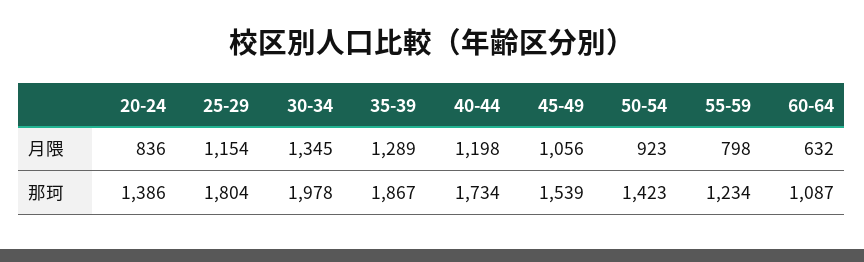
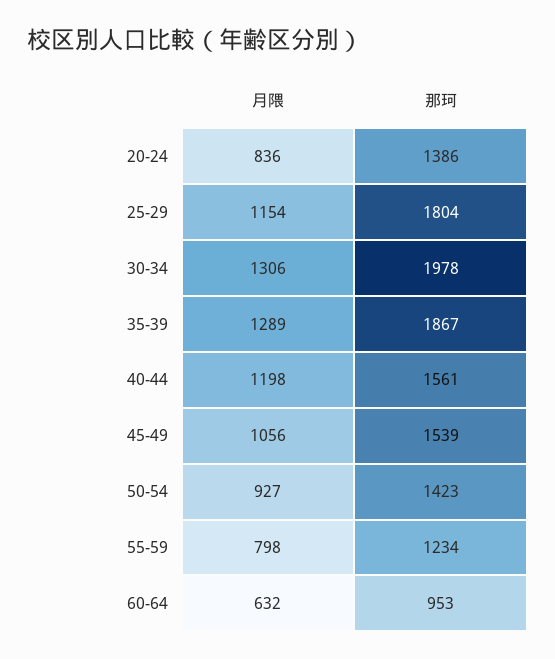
30-34, 月隈: 1345 -> 1306
50-54, 月隈: 923 -> 927
40-44, 那珂: 1734 -> 1561
60-64, 那珂: 1087 -> 953

